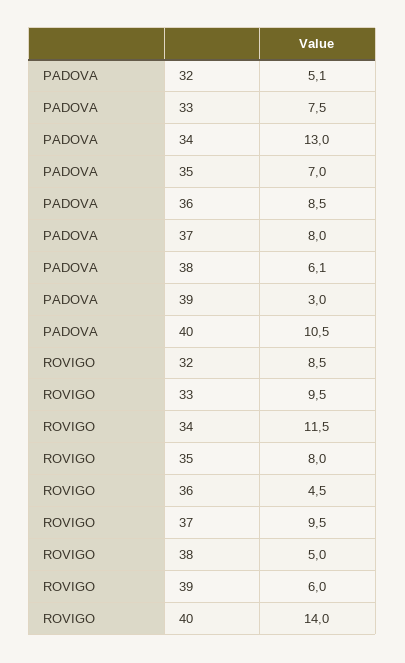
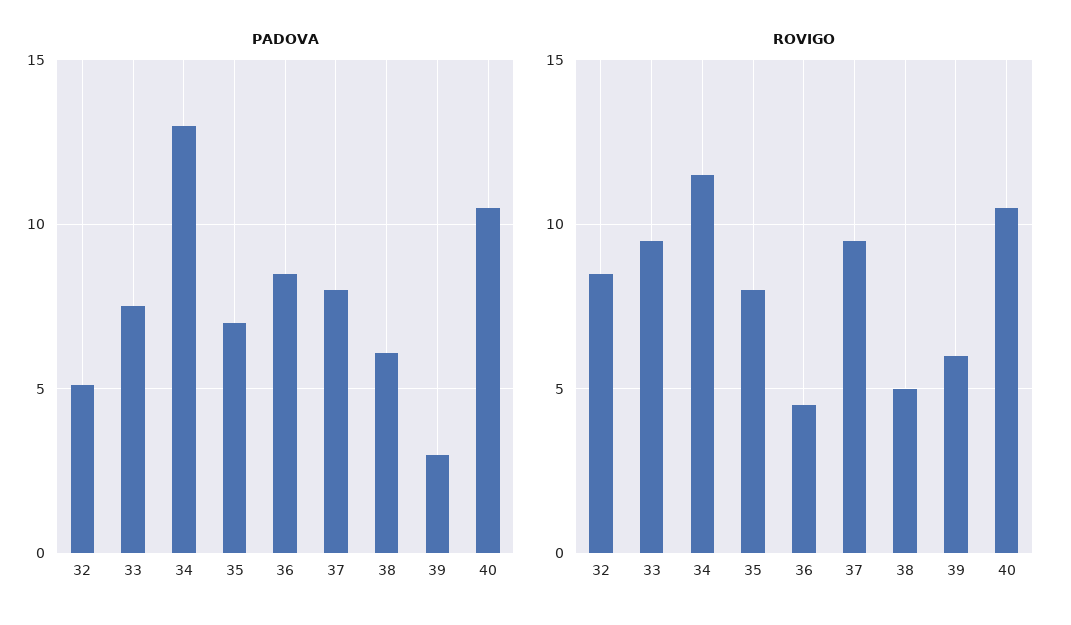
ROVIGO, 40: 14 -> 10.5

